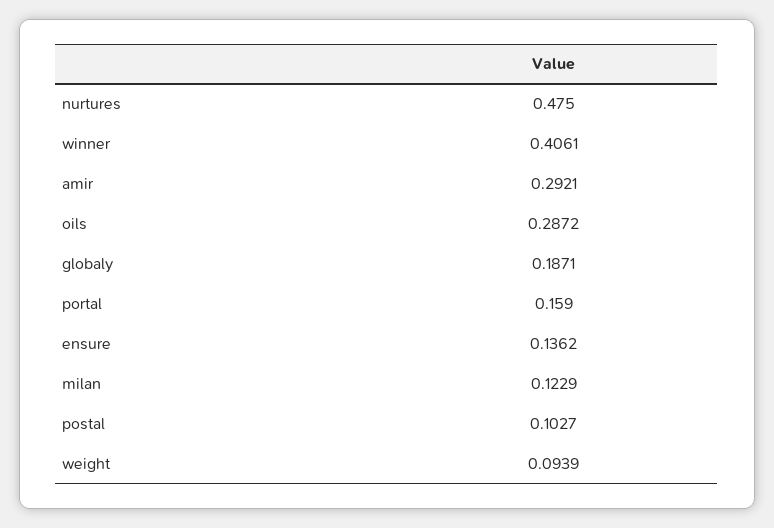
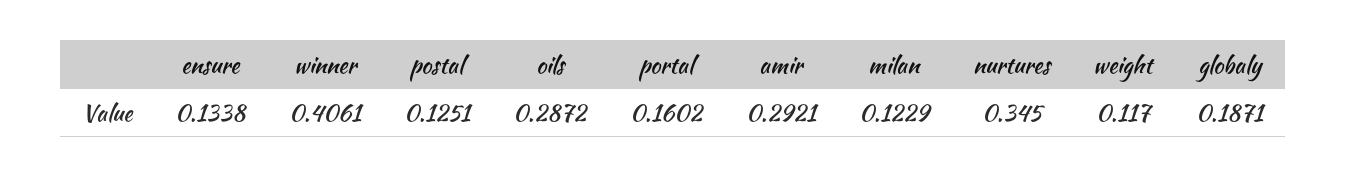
nurtures: 0.475 -> 0.345
portal: 0.159 -> 0.1602
ensure: 0.1362 -> 0.1338
postal: 0.1027 -> 0.1251
weight: 0.0939 -> 0.117

